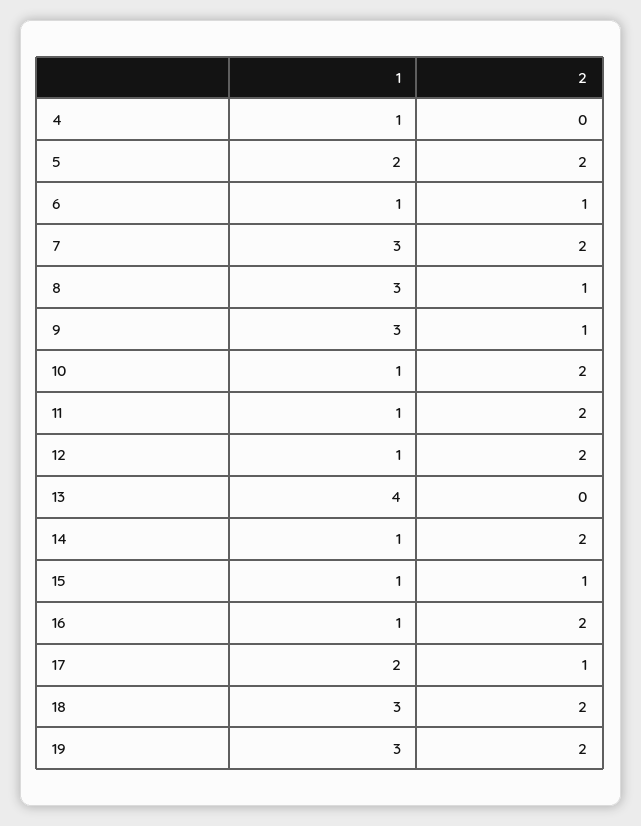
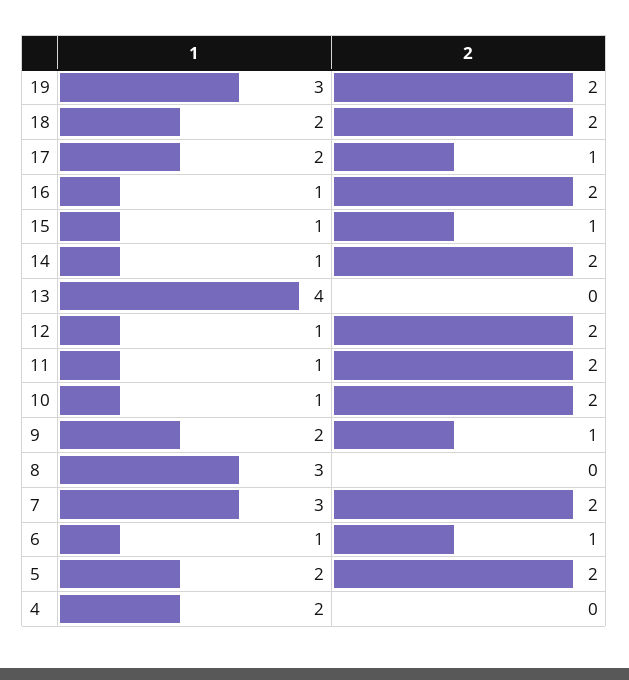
1, 4: 1 -> 2
2, 8: 1 -> 0
1, 9: 3 -> 2
1, 18: 3 -> 2

